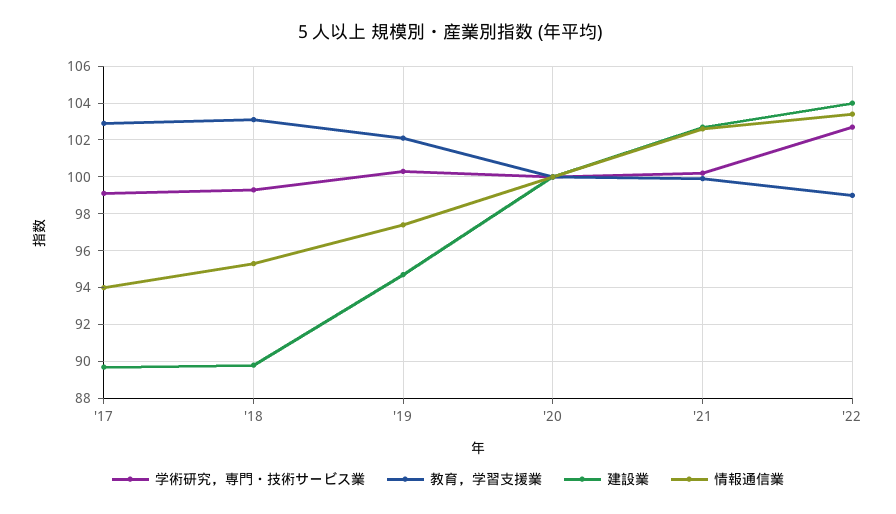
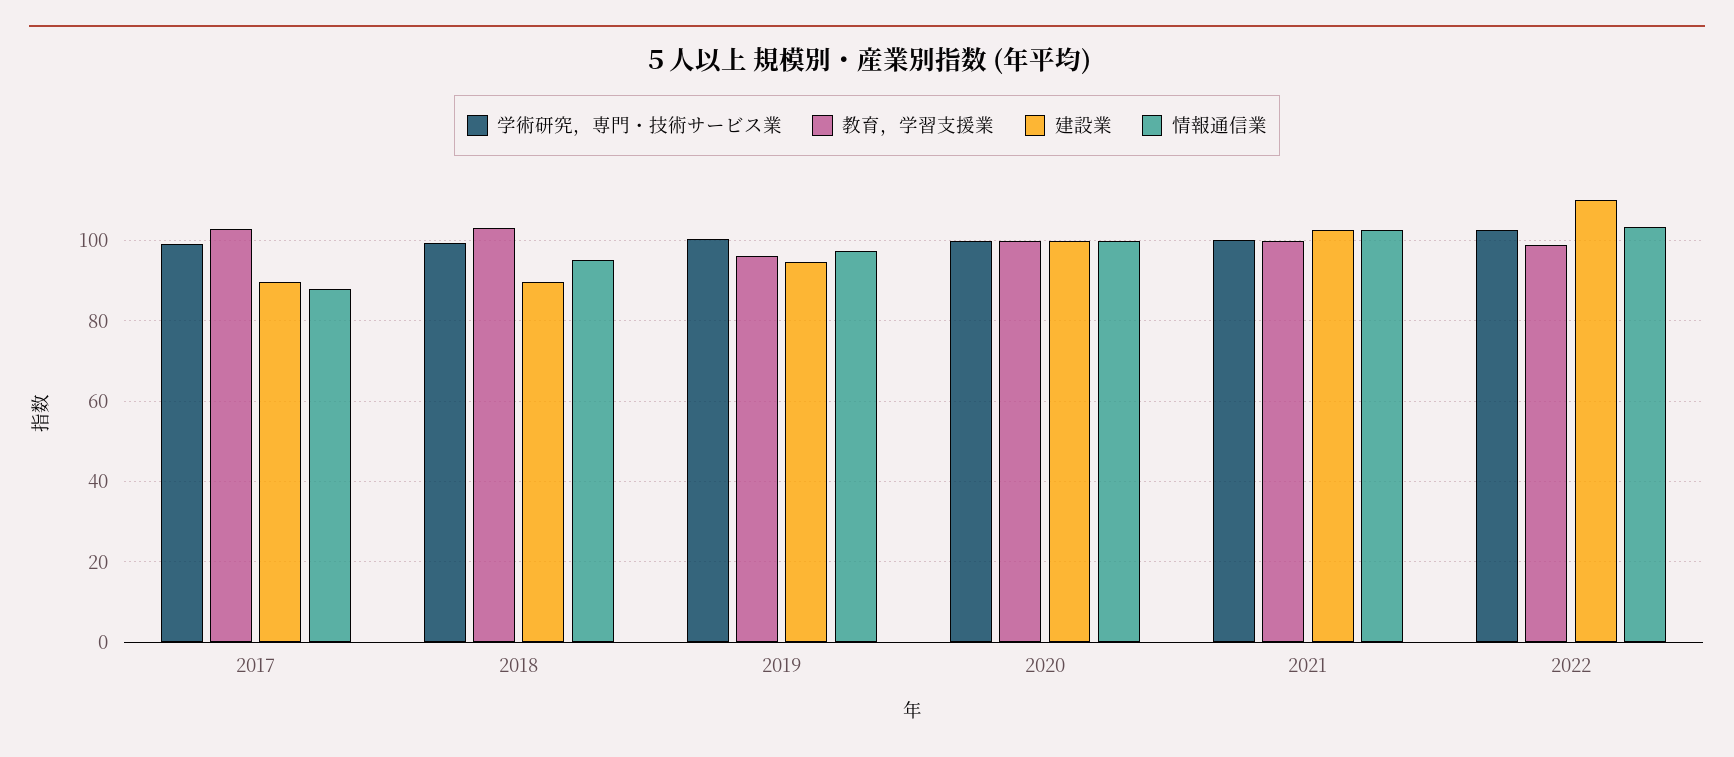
情報通信業, '17: 94 -> 88
教育，学習支援業, '19: 102 -> 96
建設業, '22: 104 -> 110

